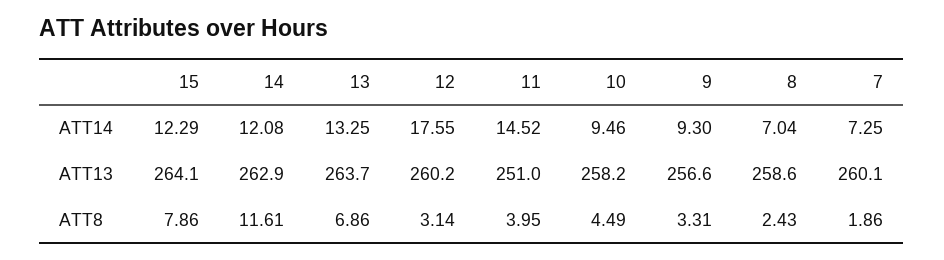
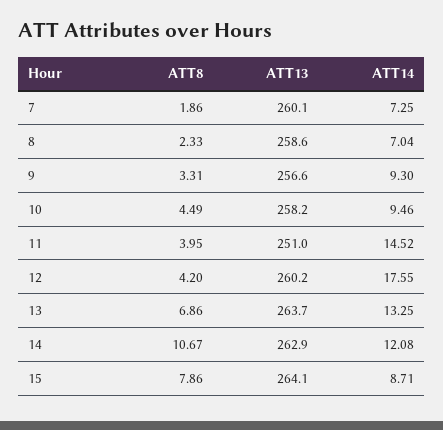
15, ATT14: 12.29 -> 8.71
14, ATT8: 11.61 -> 10.67
12, ATT8: 3.14 -> 4.2
8, ATT8: 2.43 -> 2.33

